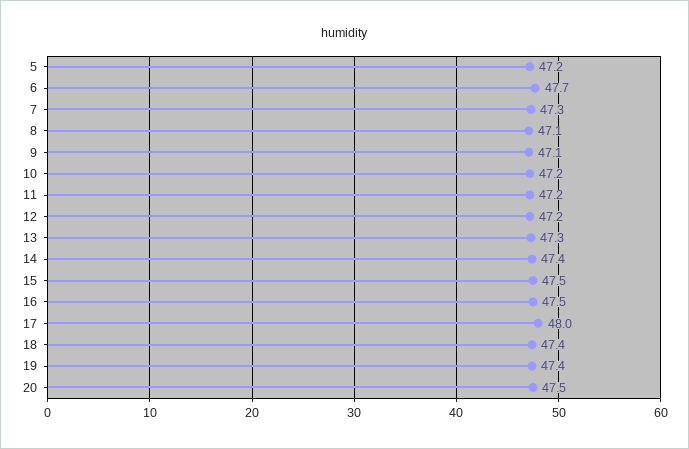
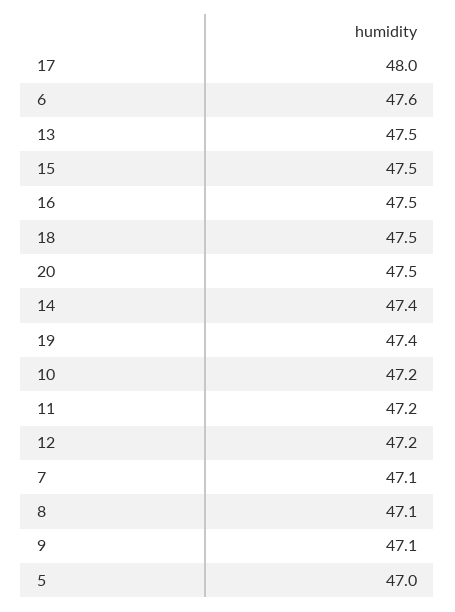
5: 47.2 -> 47
6: 47.7 -> 47.6
7: 47.3 -> 47.1
13: 47.3 -> 47.5
18: 47.4 -> 47.5

